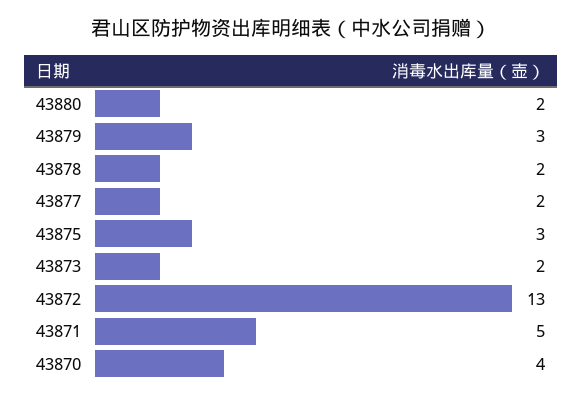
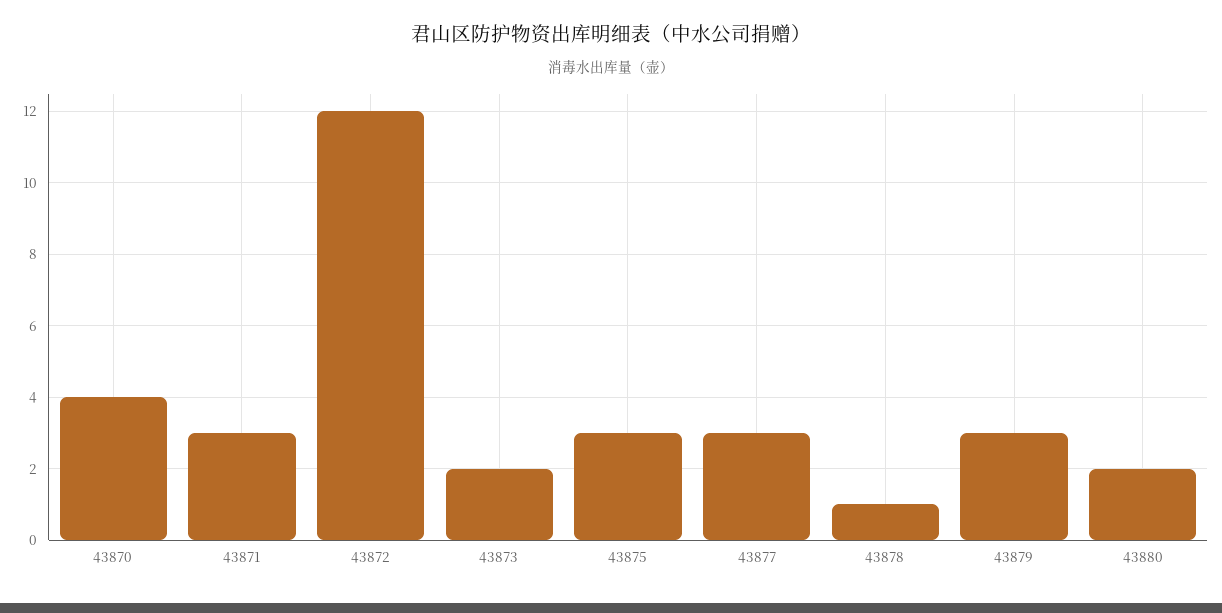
43878: 2 -> 1
43877: 2 -> 3
43872: 13 -> 12
43871: 5 -> 3

